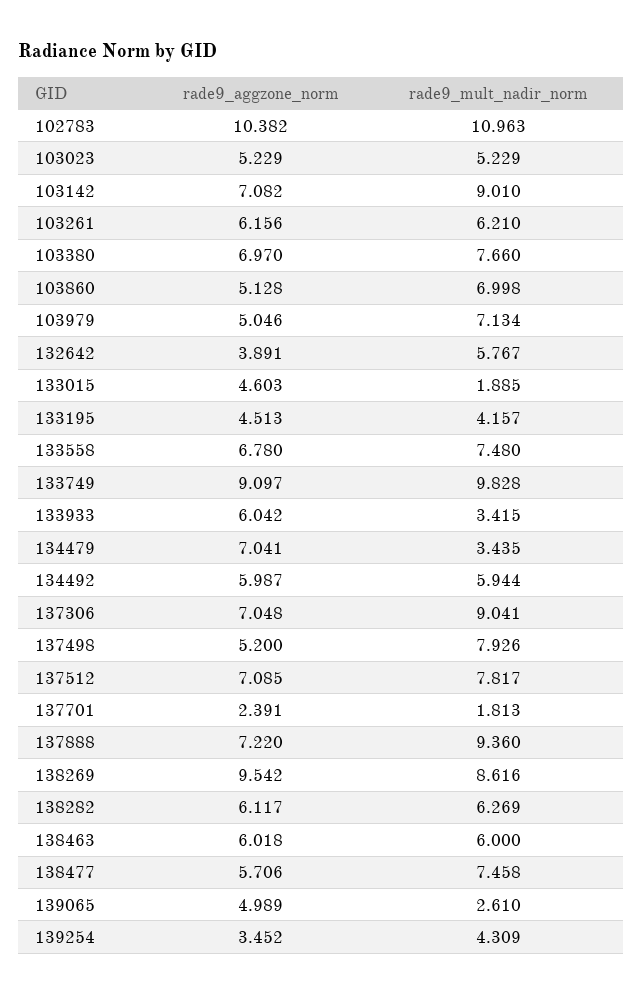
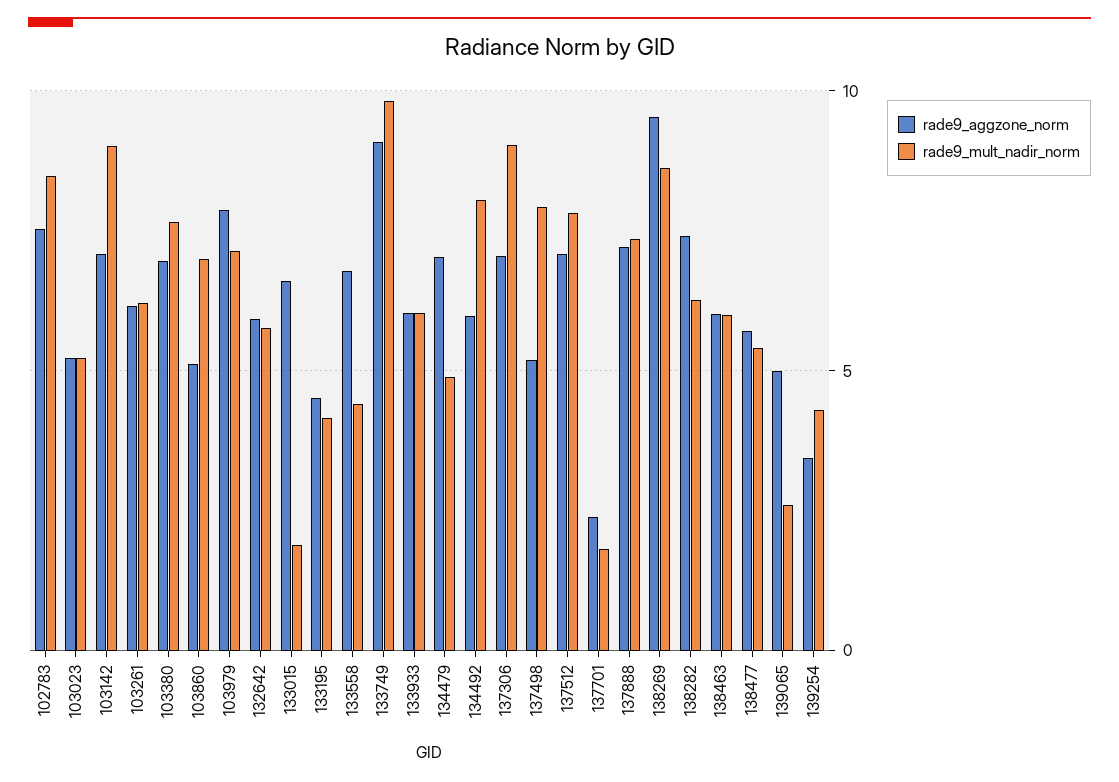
rade9_aggzone_norm, 102783: 10.382 -> 7.5
rade9_mult_nadir_norm, 102783: 10.963 -> 8.5
rade9_aggzone_norm, 103979: 5.046 -> 8
rade9_aggzone_norm, 132642: 3.891 -> 6
rade9_aggzone_norm, 133015: 4.603 -> 6.5
rade9_mult_nadir_norm, 133558: 7.48 -> 4.5
rade9_mult_nadir_norm, 133933: 3.415 -> 6
rade9_mult_nadir_norm, 134479: 3.435 -> 5
rade9_mult_nadir_norm, 134492: 5.944 -> 8
rade9_mult_nadir_norm, 137888: 9.36 -> 7.5
rade9_aggzone_norm, 138282: 6.117 -> 7.5
rade9_mult_nadir_norm, 138477: 7.458 -> 5.5

